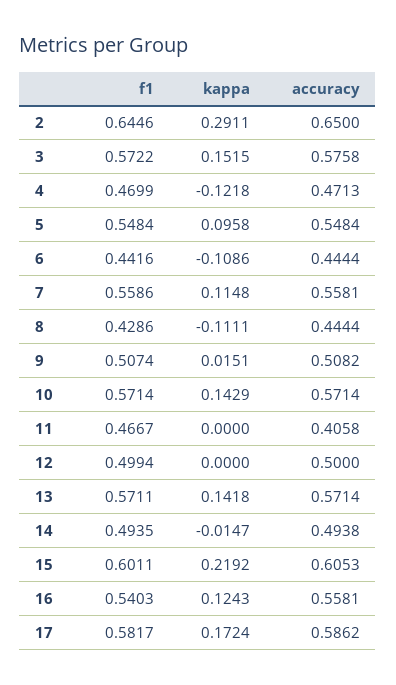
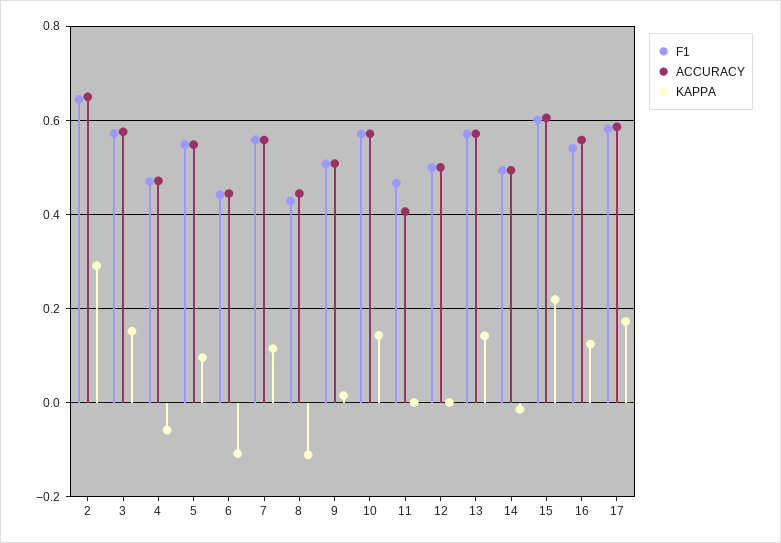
kappa, 4: -0.1218 -> -0.06

